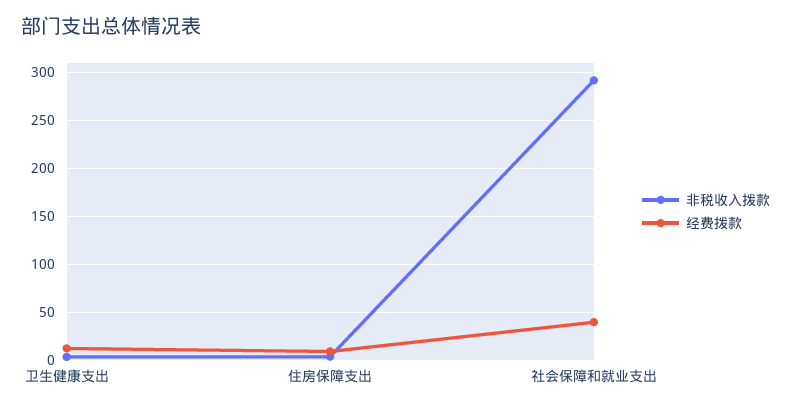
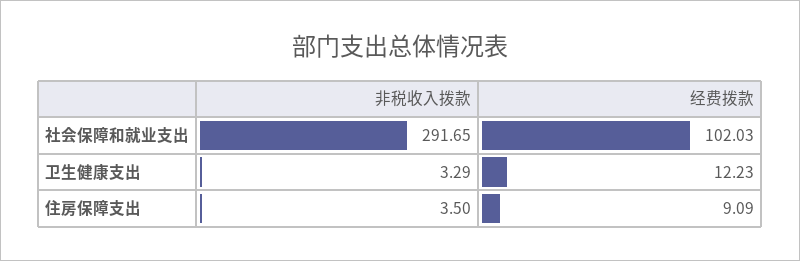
经费拨款, 社会保障和就业支出: 40 -> 102.03

